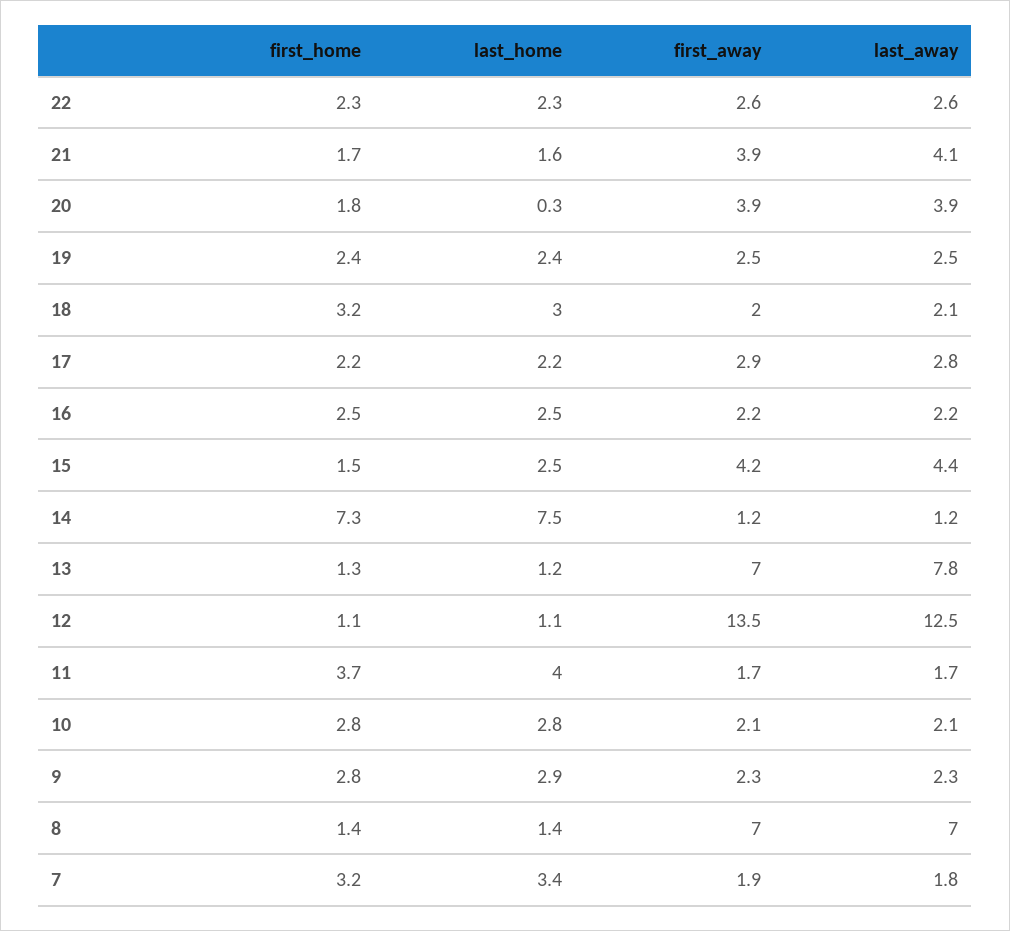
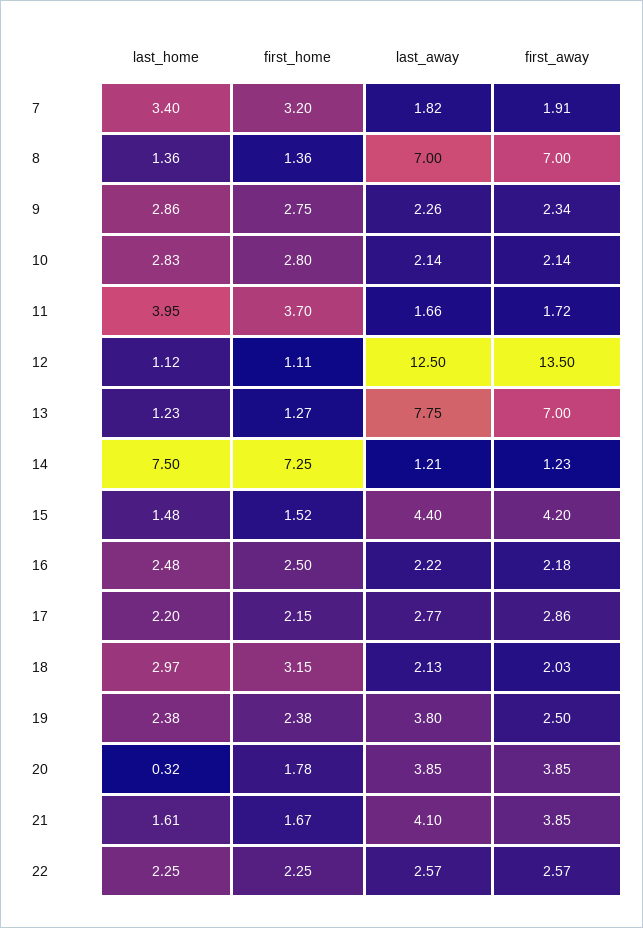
last_away, 19: 2.5 -> 3.8
last_home, 15: 2.5 -> 1.48

